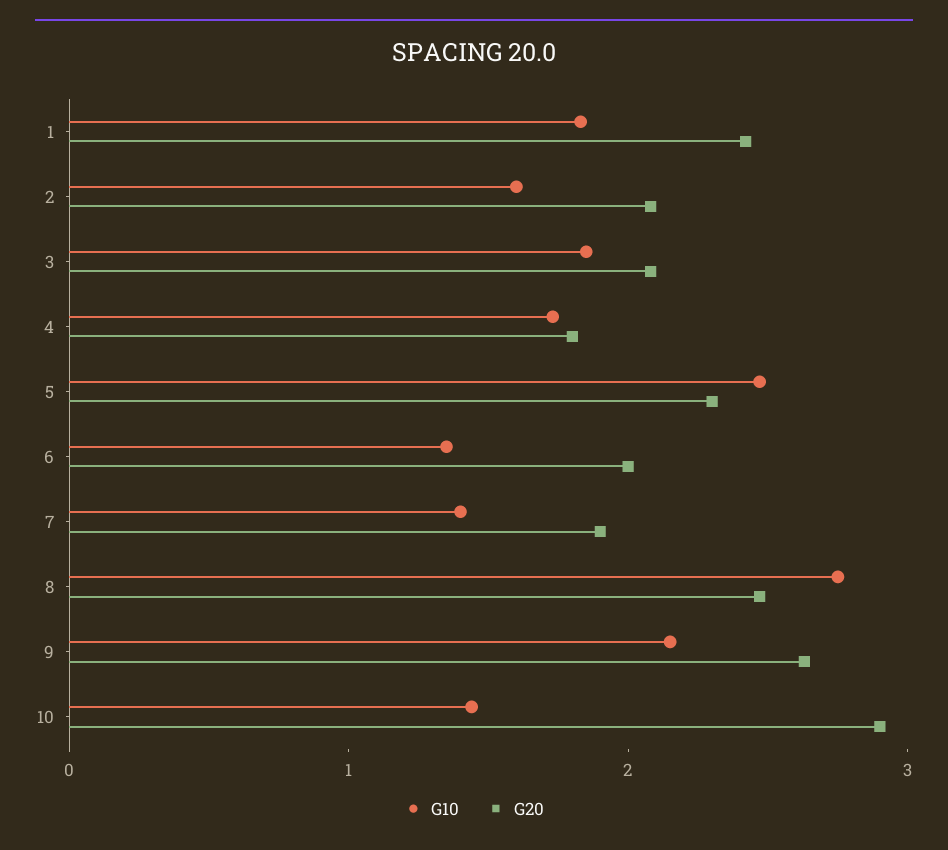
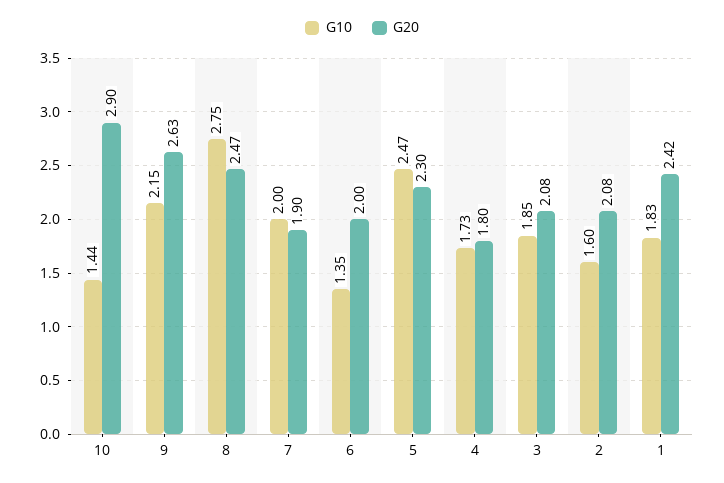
G10, 7: 1.4 -> 2

